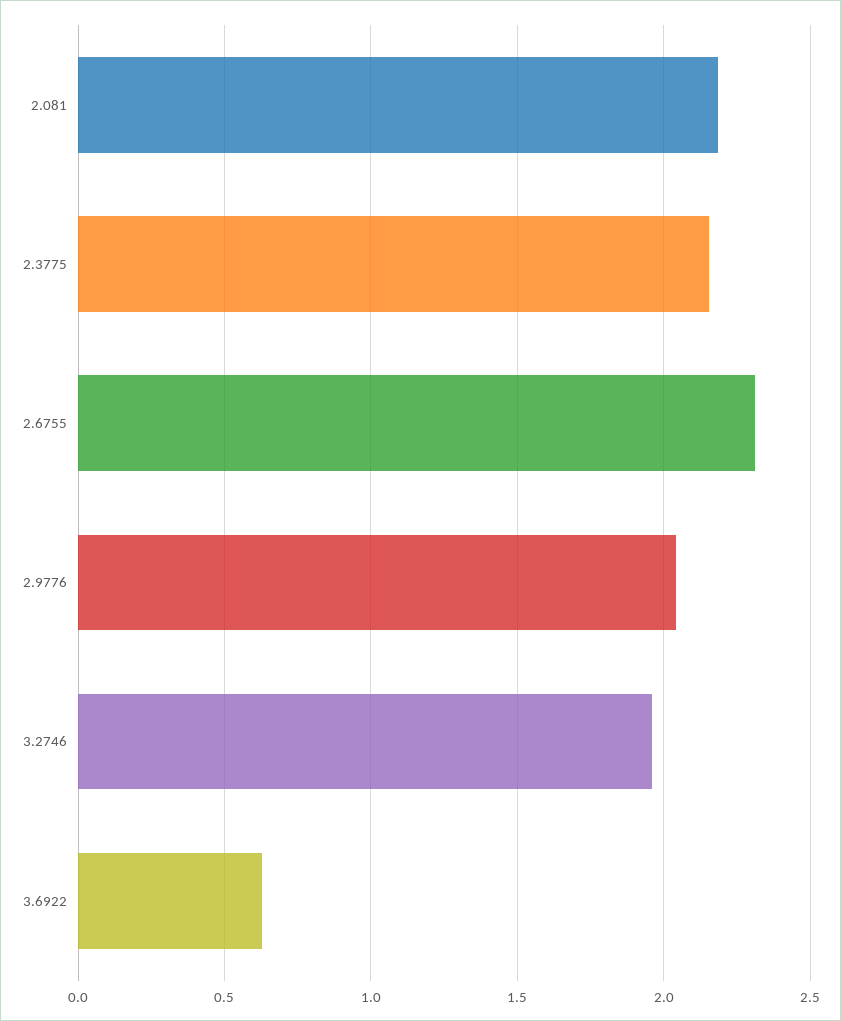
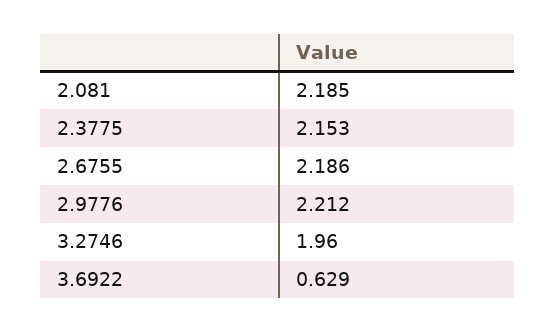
2.6755: 2.3 -> 2.186
2.9776: 2.05 -> 2.212

